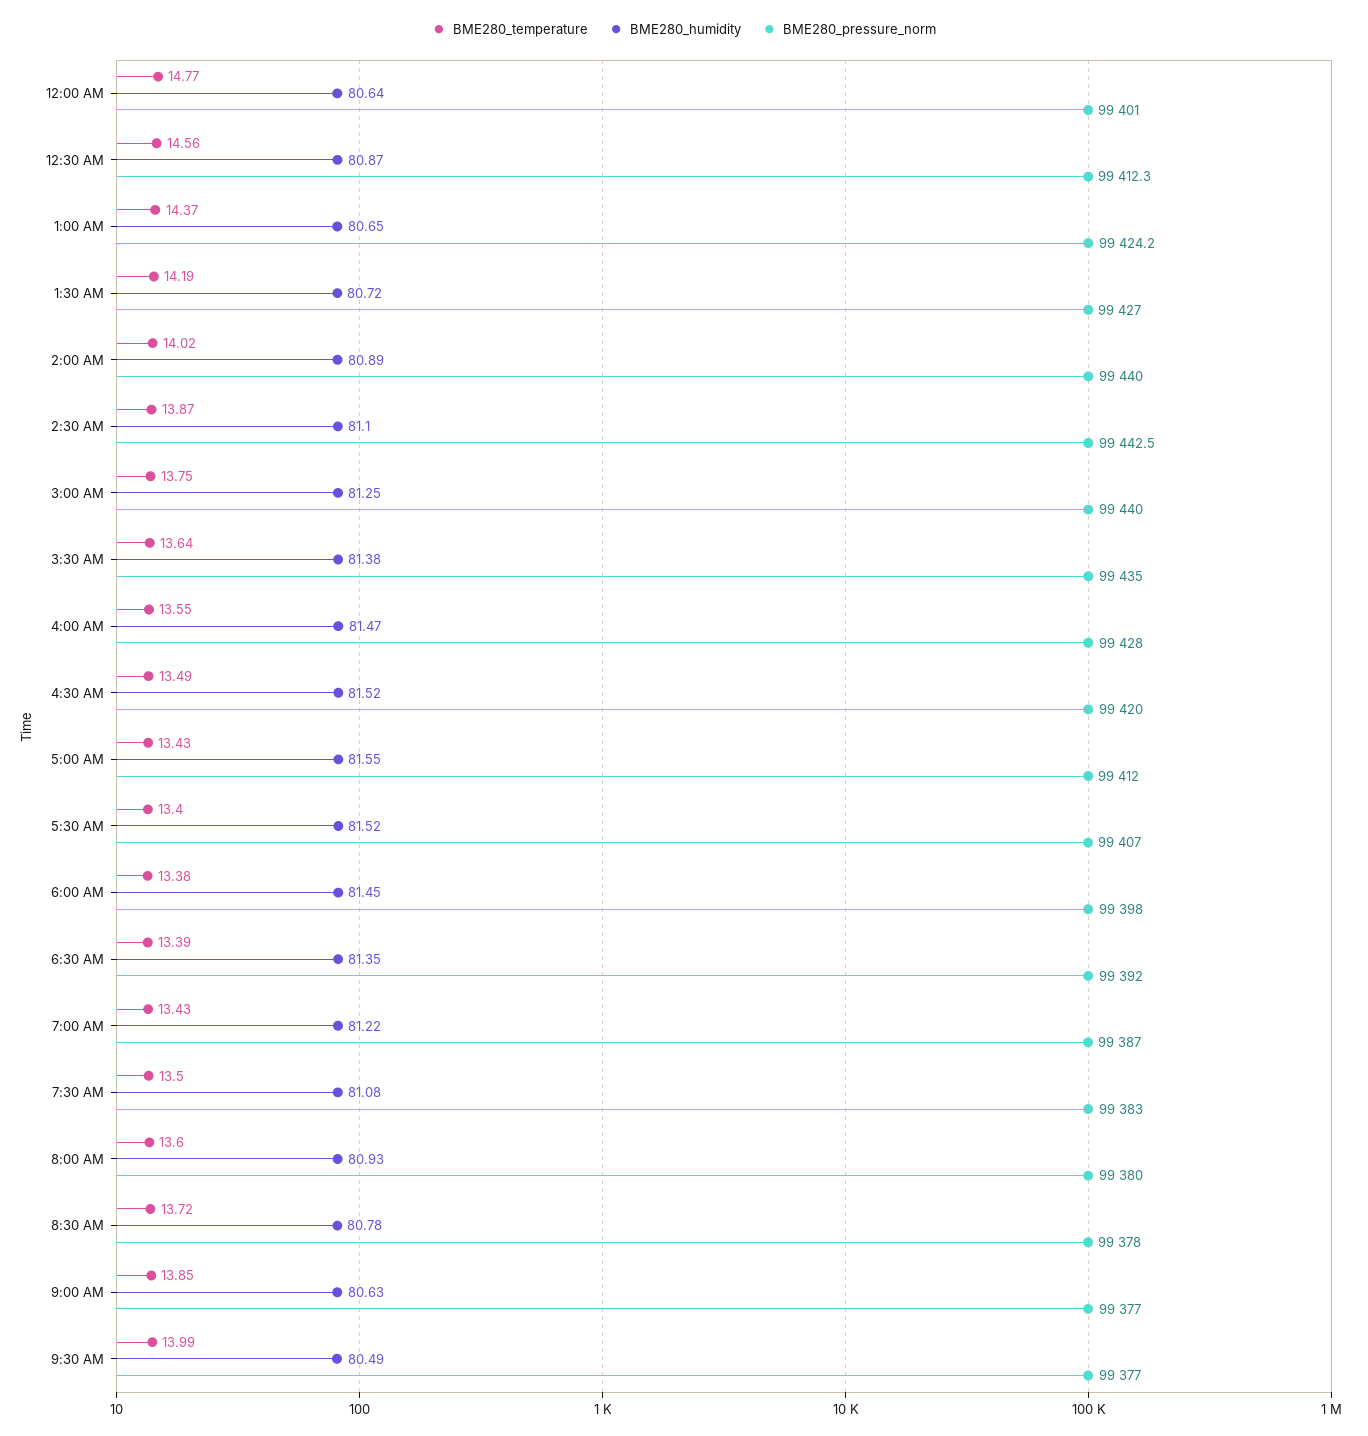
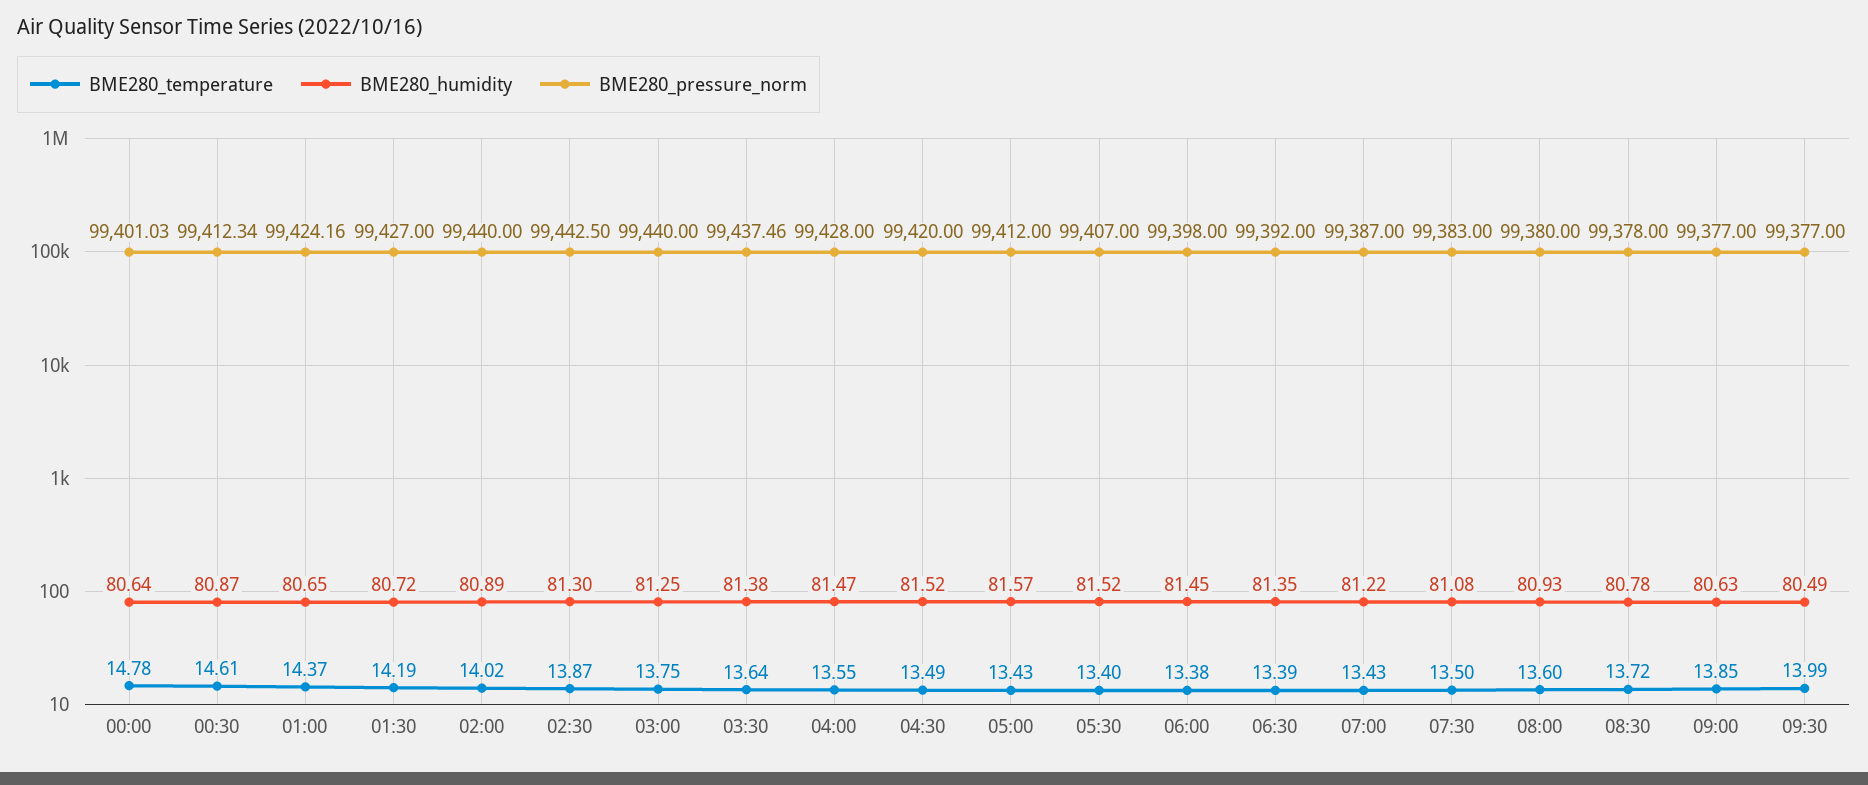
BME280_temperature, 12:00 AM: 14.77 -> 14.78
BME280_temperature, 12:30 AM: 14.56 -> 14.61
BME280_humidity, 2:30 AM: 81.1 -> 81.3
BME280_pressure_norm, 3:30 AM: 99435 -> 99437.46
BME280_humidity, 5:00 AM: 81.55 -> 81.57

